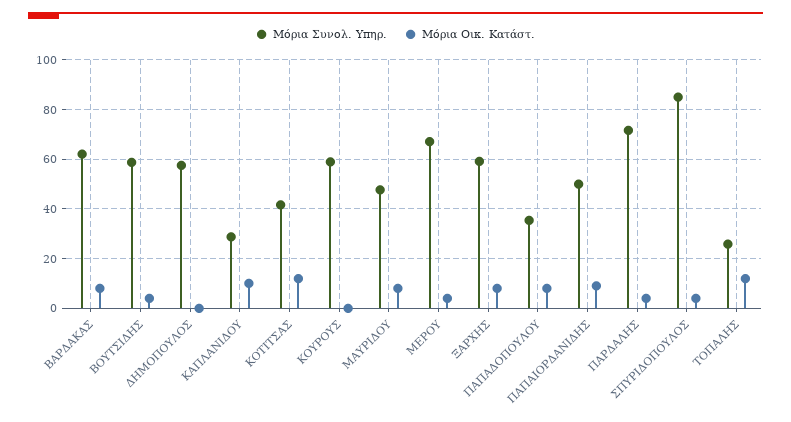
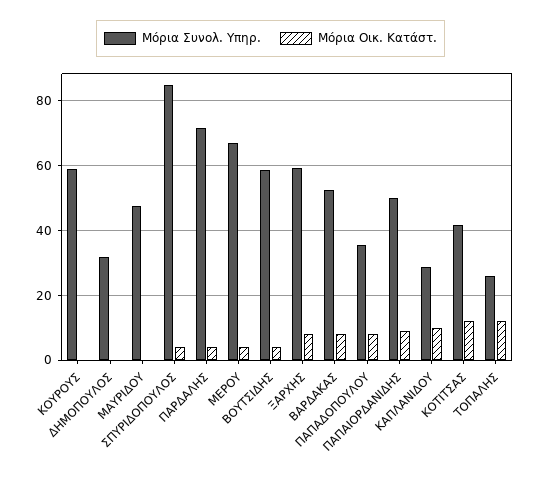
Μόρια Συνολ. Υπηρ., ΒΑΡΔΑΚΑΣ: 62.5 -> 52
Μόρια Συνολ. Υπηρ., ΔΗΜΟΠΟΥΛΟΣ: 57.5 -> 32
Μόρια Οικ. Κατάστ., ΜΑΥΡΙΔΟΥ: 7.5 -> 0

